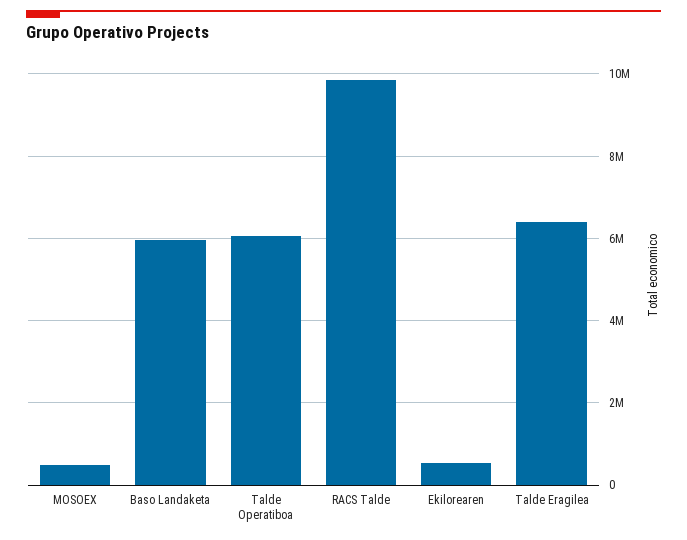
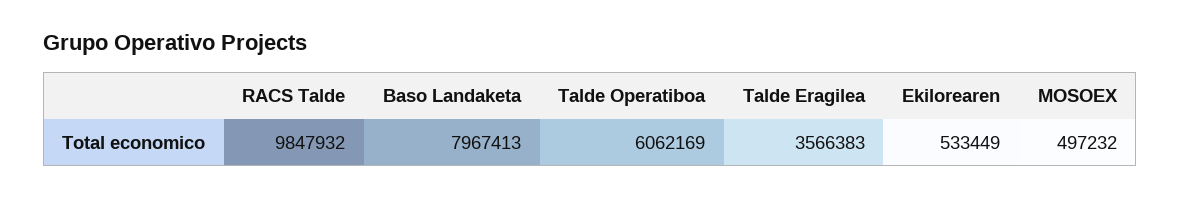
Baso Landaketa: 6000000 -> 7967413
Talde Eragilea: 6400000 -> 3566383

